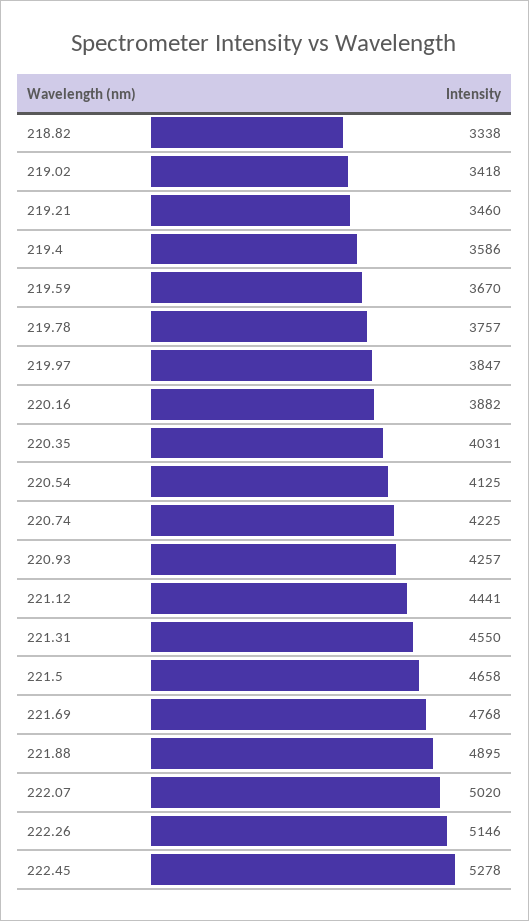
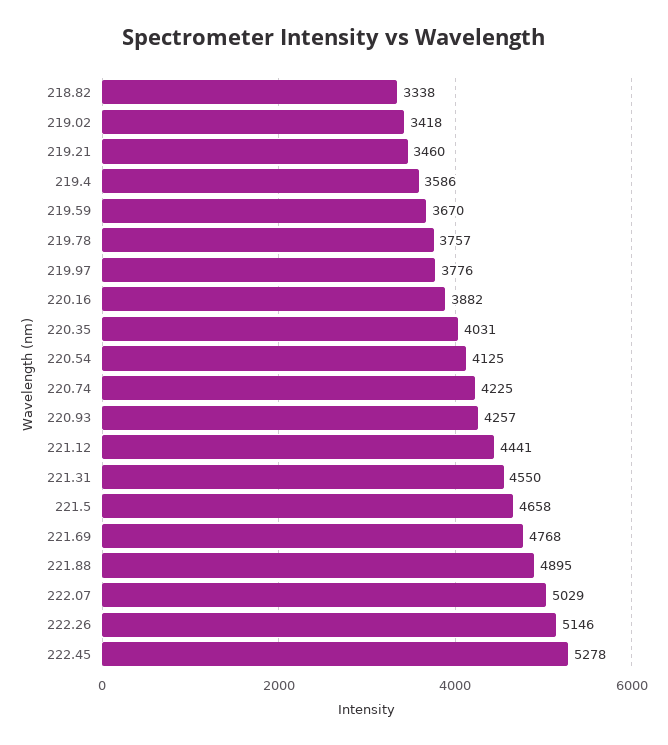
219.97: 3847 -> 3776
222.07: 5020 -> 5029

